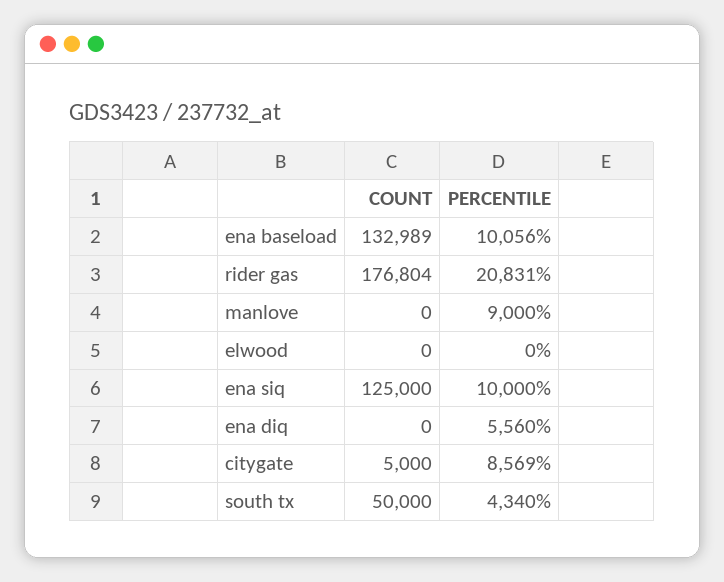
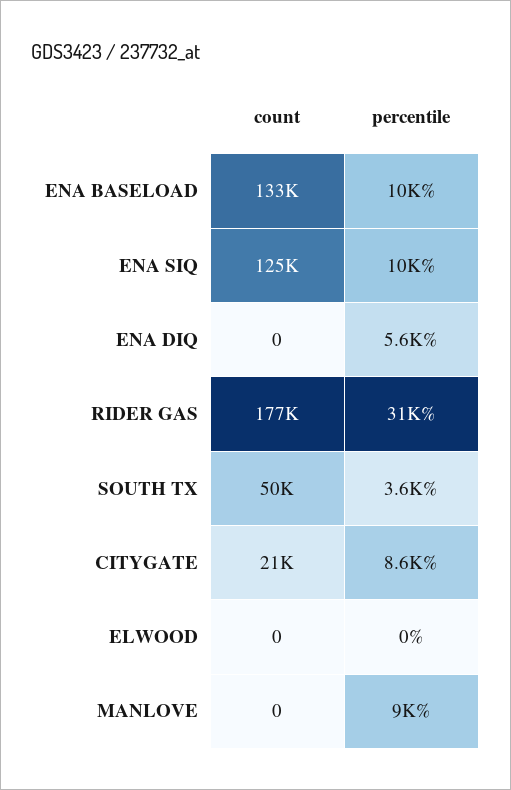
PERCENTILE, rider gas: 20831 -> 31000
COUNT, citygate: 5000 -> 21000
PERCENTILE, south tx: 4340 -> 3600

